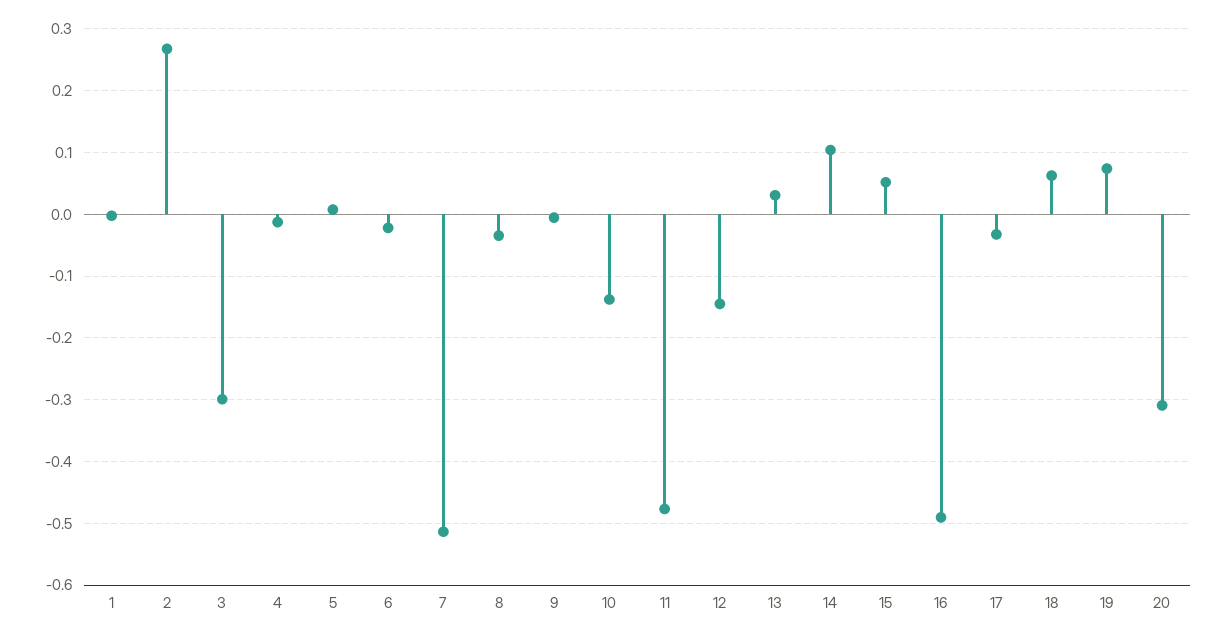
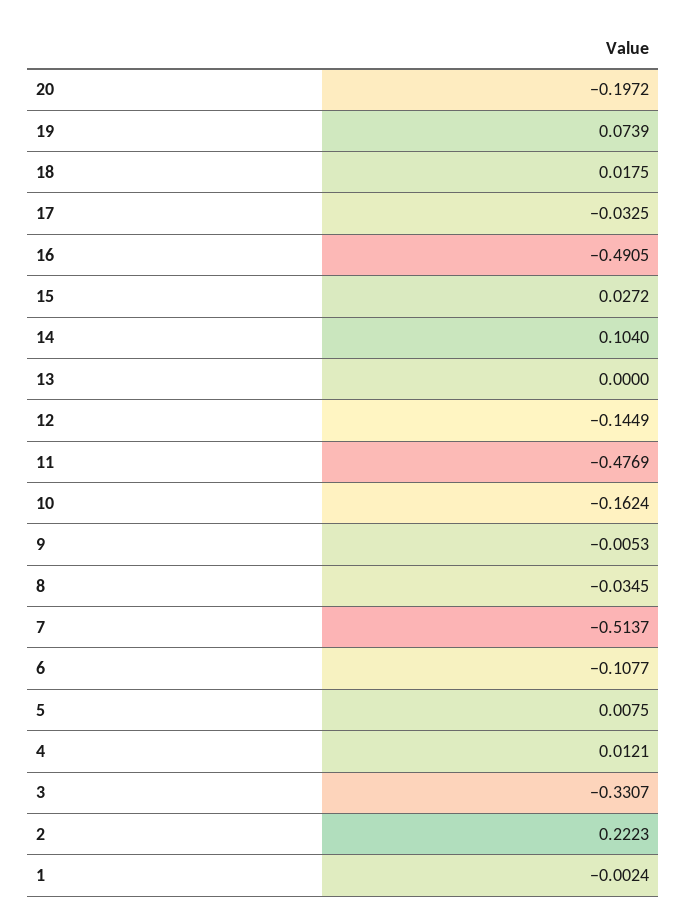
2: 0.27 -> 0.2223
3: -0.3 -> -0.3307
4: -0.01 -> 0.0121
6: -0.02 -> -0.1077
10: -0.14 -> -0.1624
13: 0.03 -> 0
15: 0.05 -> 0.0272
18: 0.06 -> 0.0175
20: -0.31 -> -0.1972

